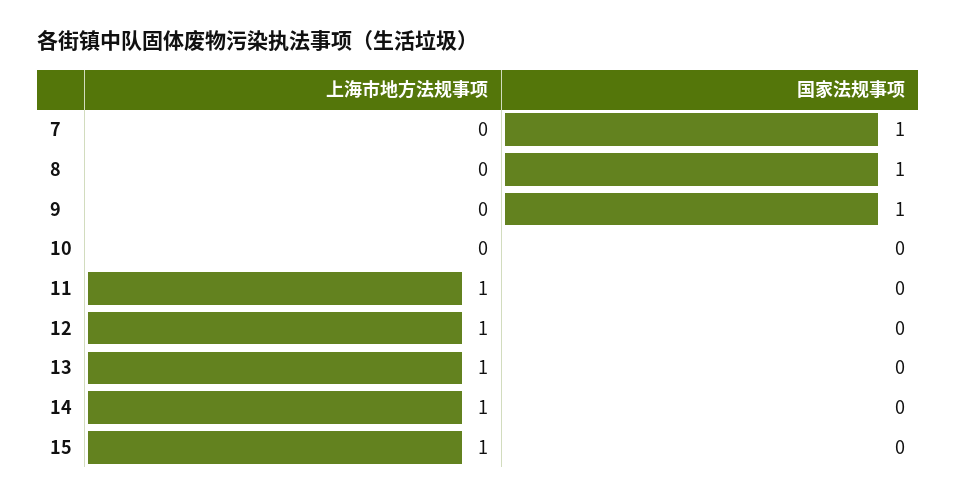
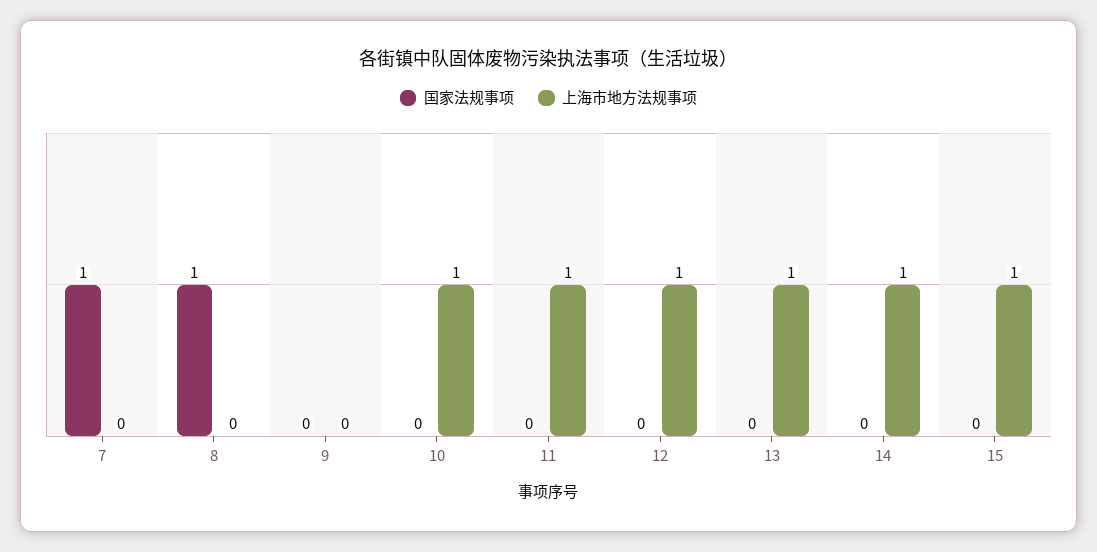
国家法规事项, 9: 1 -> 0
上海市地方法规事项, 10: 0 -> 1

